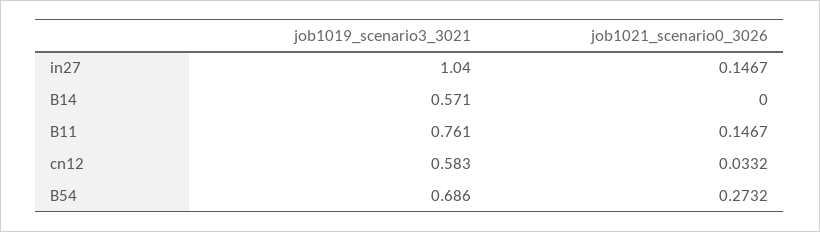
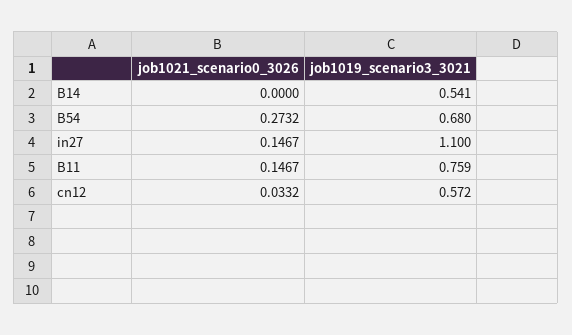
job1019_scenario3_3021, in27: 1.04 -> 1.1
job1019_scenario3_3021, B14: 0.571 -> 0.541
job1019_scenario3_3021, B11: 0.761 -> 0.759
job1019_scenario3_3021, cn12: 0.583 -> 0.572
job1019_scenario3_3021, B54: 0.686 -> 0.68

